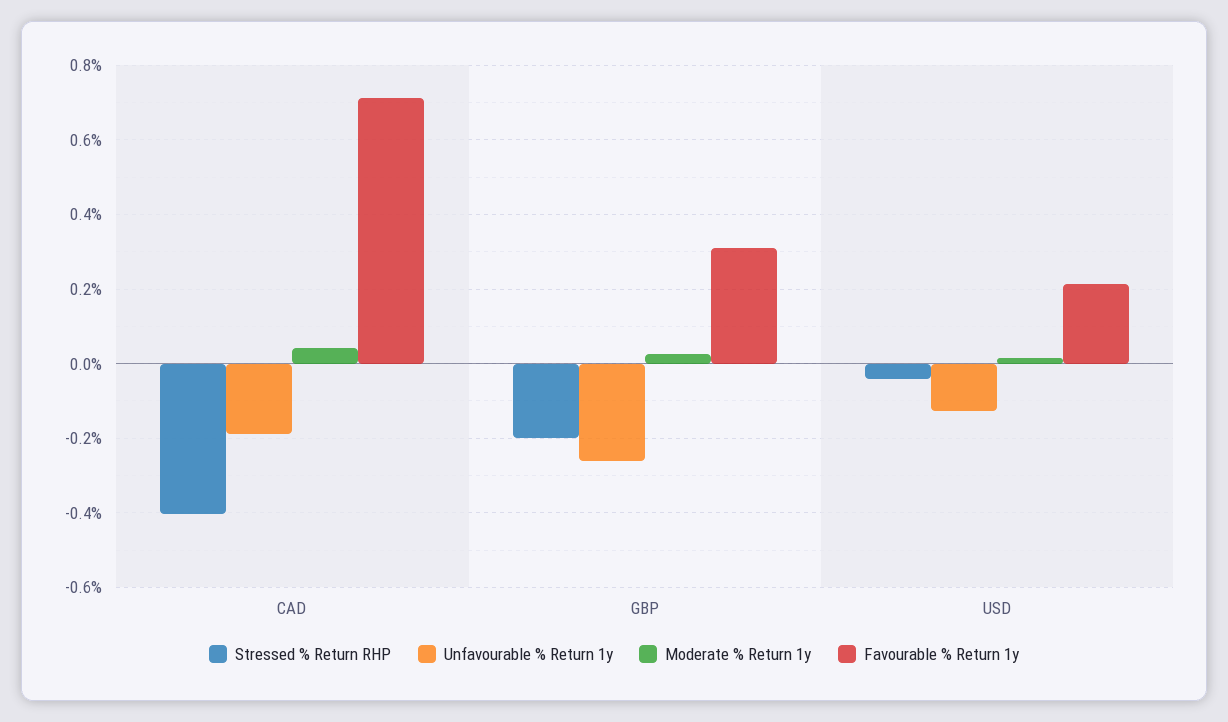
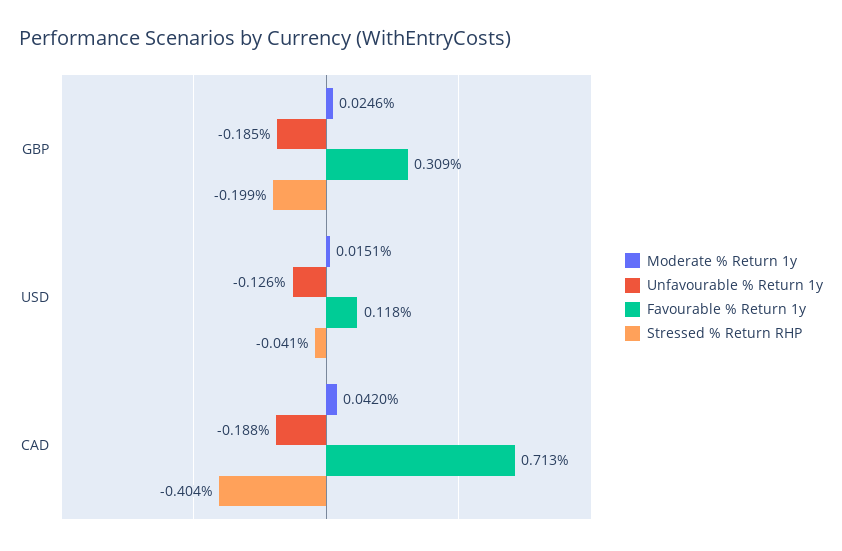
Unfavourable % Return 1y, GBP: -0.26 -> -0.185
Favourable % Return 1y, USD: 0.22 -> 0.118

